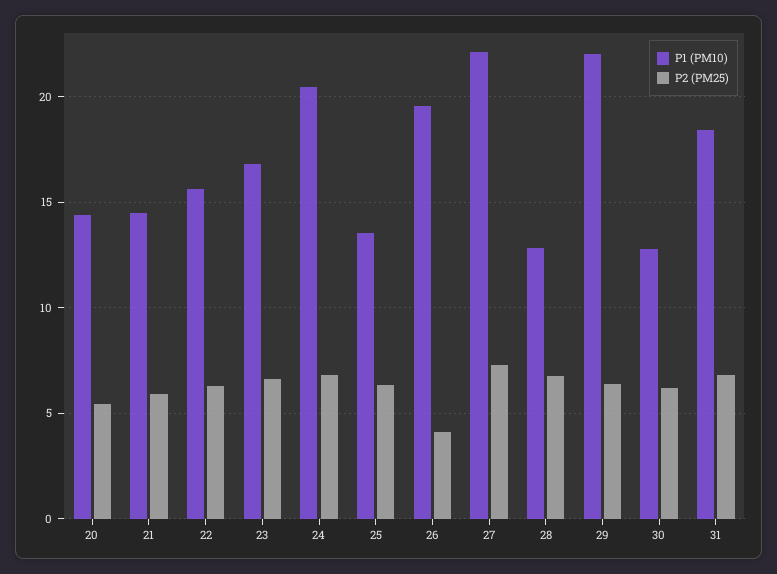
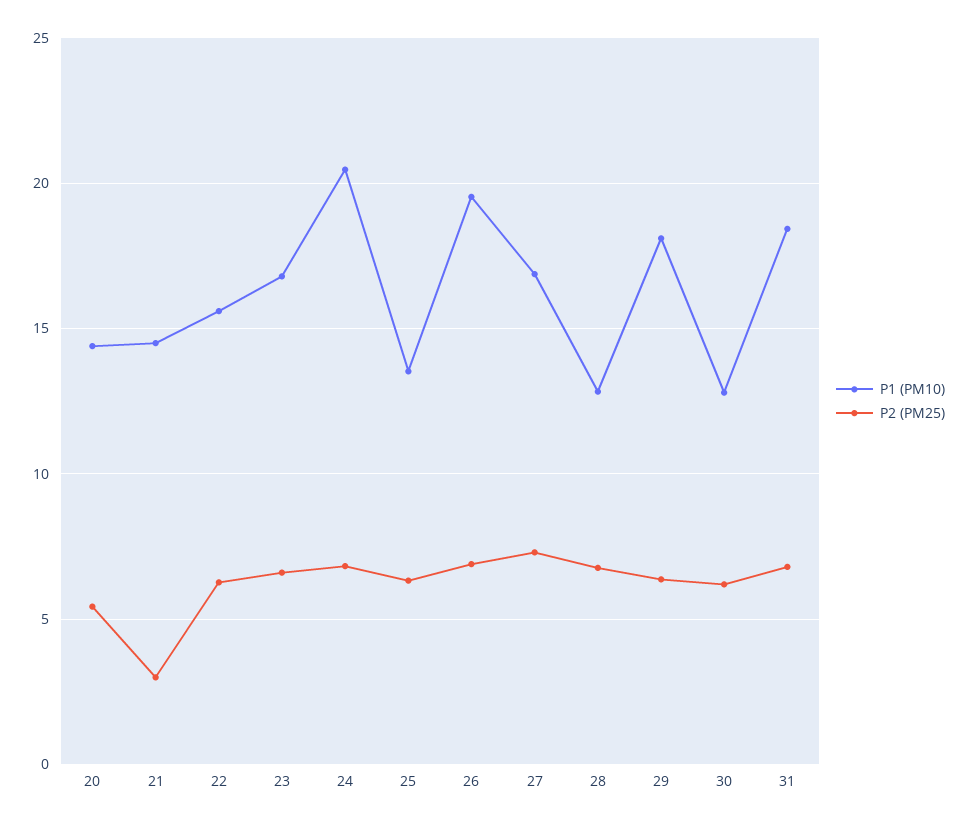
P2 (PM25), 21: 6 -> 3
P2 (PM25), 26: 4 -> 7
P1 (PM10), 27: 22 -> 17
P1 (PM10), 29: 22 -> 18

